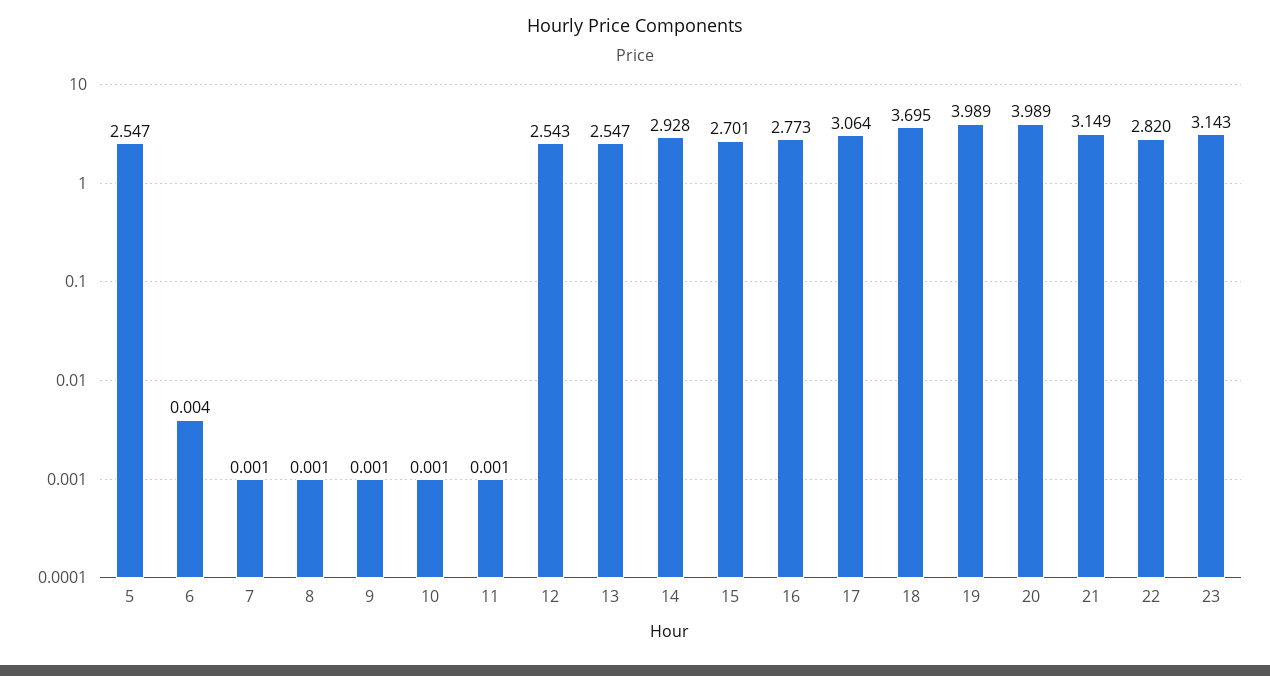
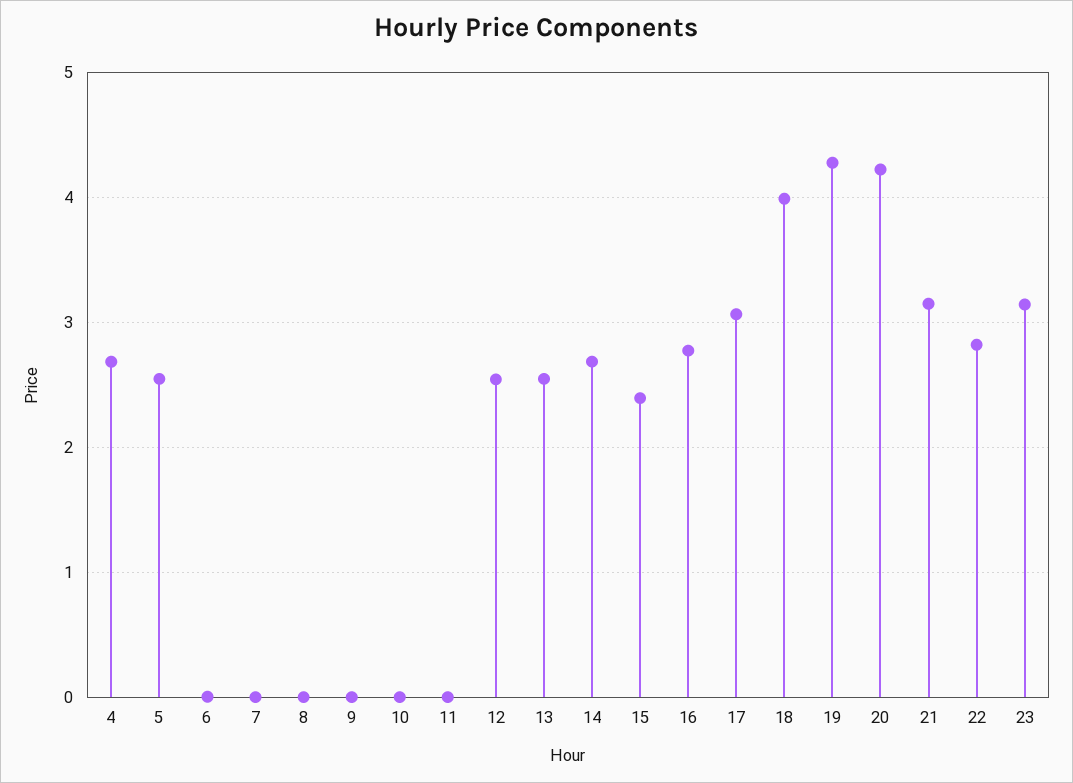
14: 2.928 -> 2.7
15: 2.701 -> 2.4
18: 3.695 -> 4
19: 3.989 -> 4.3
20: 3.989 -> 4.2
4: none -> 2.7

